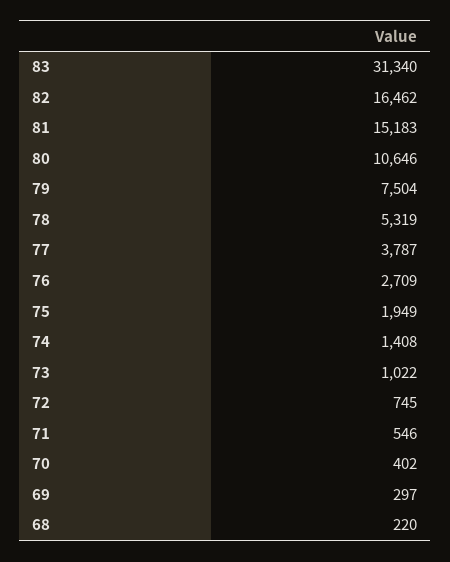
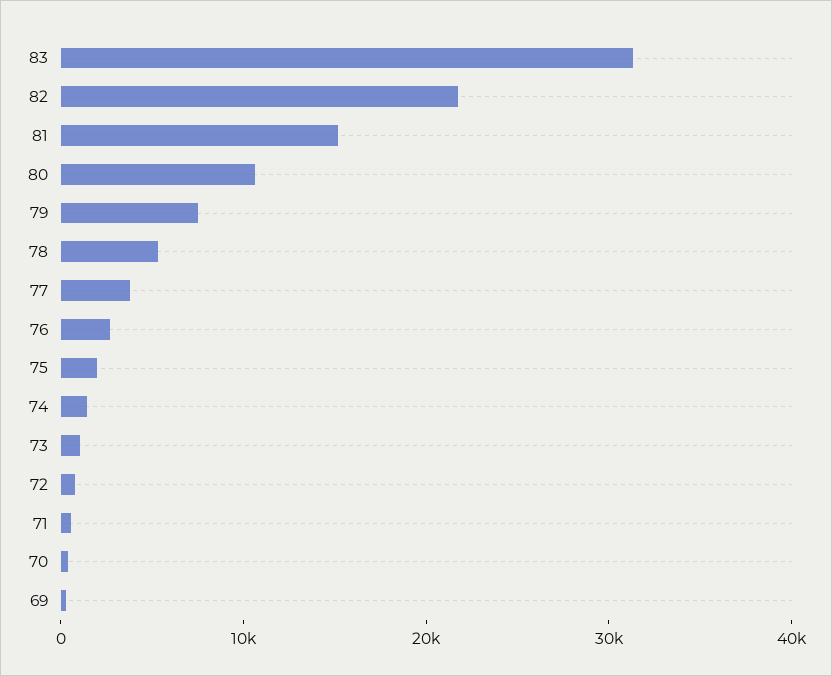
82: 16462 -> 22000
68: 220 -> none

